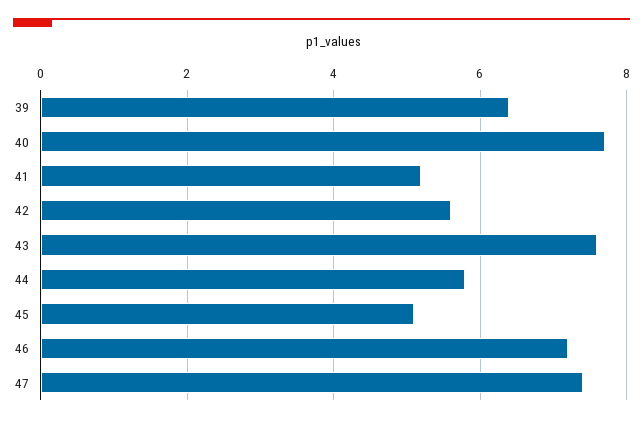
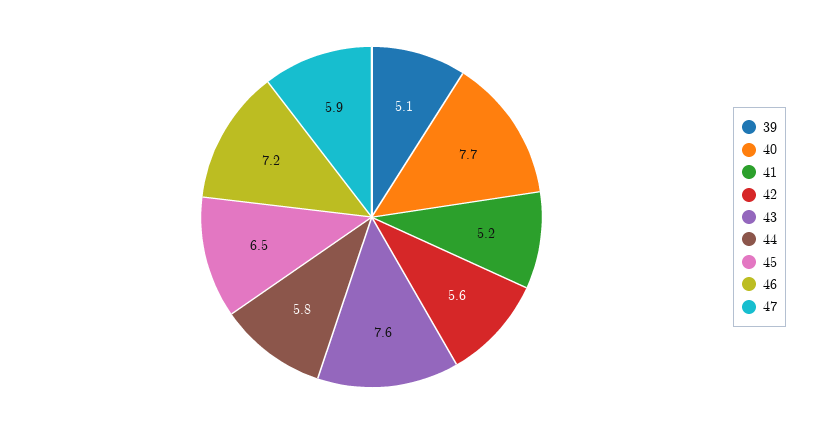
39: 6.5 -> 5.1
45: 5 -> 6.5
47: 7.5 -> 5.9

